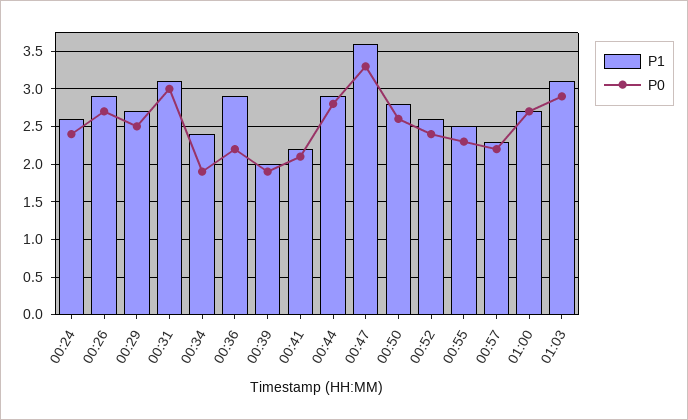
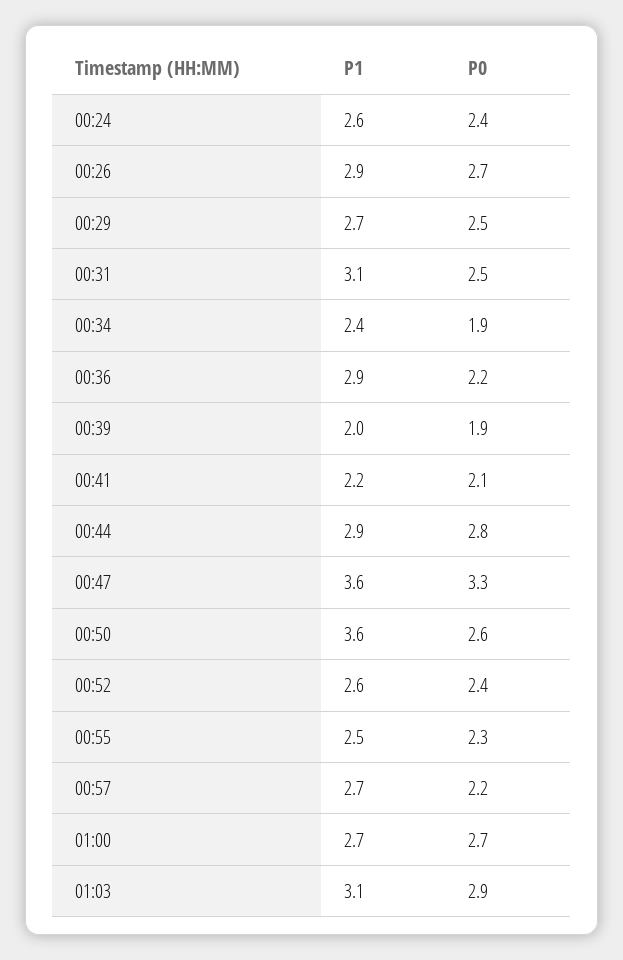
P0, 00:31: 3 -> 2.5
P1, 00:50: 2.8 -> 3.6
P1, 00:57: 2.3 -> 2.7

